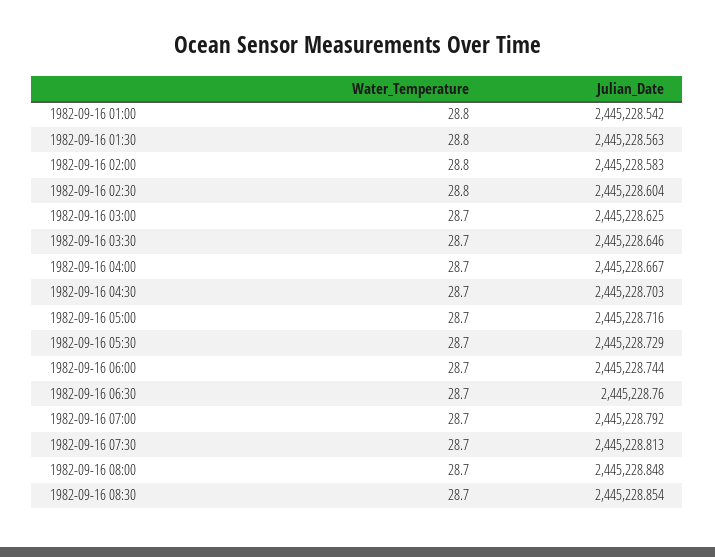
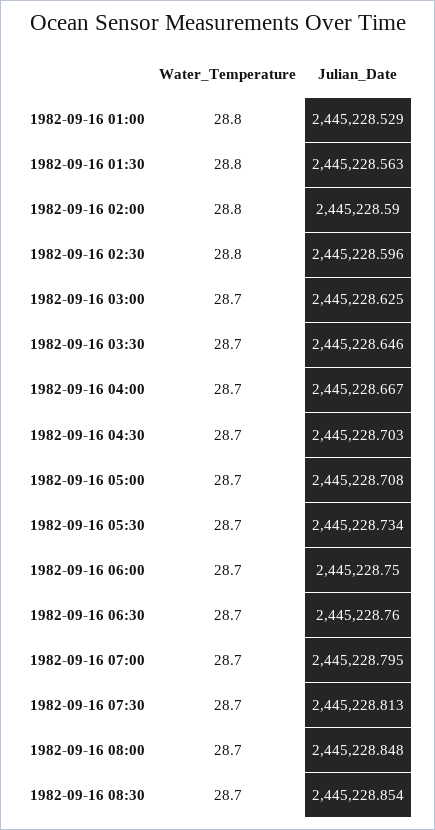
Julian_Date, 1982-09-16 01:00: 2445228.542 -> 2445228.529
Julian_Date, 1982-09-16 02:00: 2445228.583 -> 2445228.59
Julian_Date, 1982-09-16 02:30: 2445228.604 -> 2445228.596
Julian_Date, 1982-09-16 05:00: 2445228.716 -> 2445228.708
Julian_Date, 1982-09-16 05:30: 2445228.729 -> 2445228.734
Julian_Date, 1982-09-16 06:00: 2445228.744 -> 2445228.75
Julian_Date, 1982-09-16 07:00: 2445228.792 -> 2445228.795

